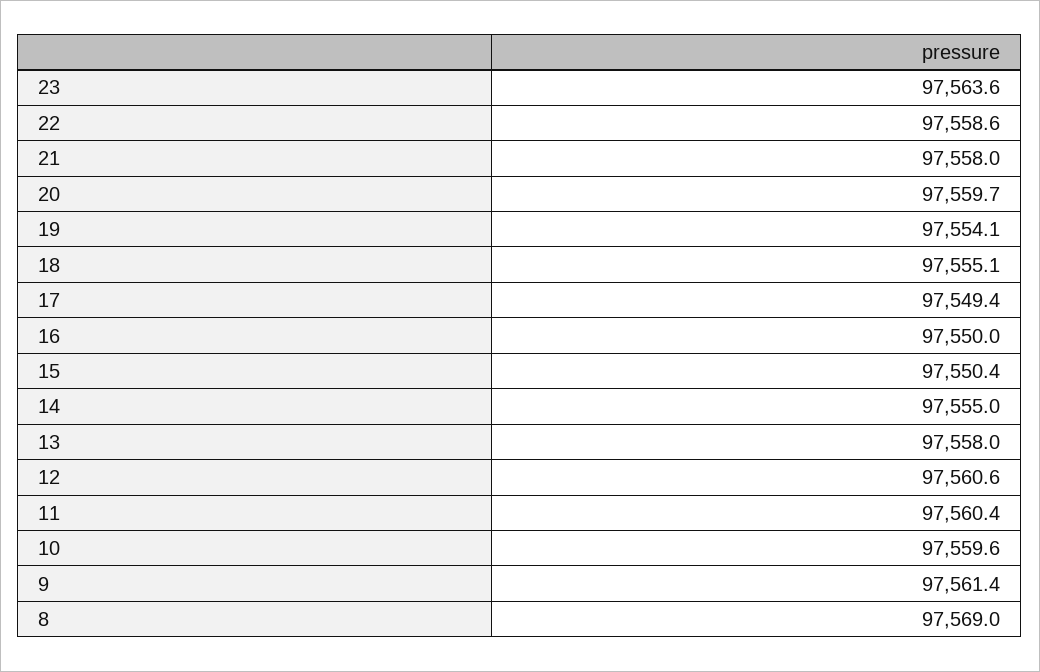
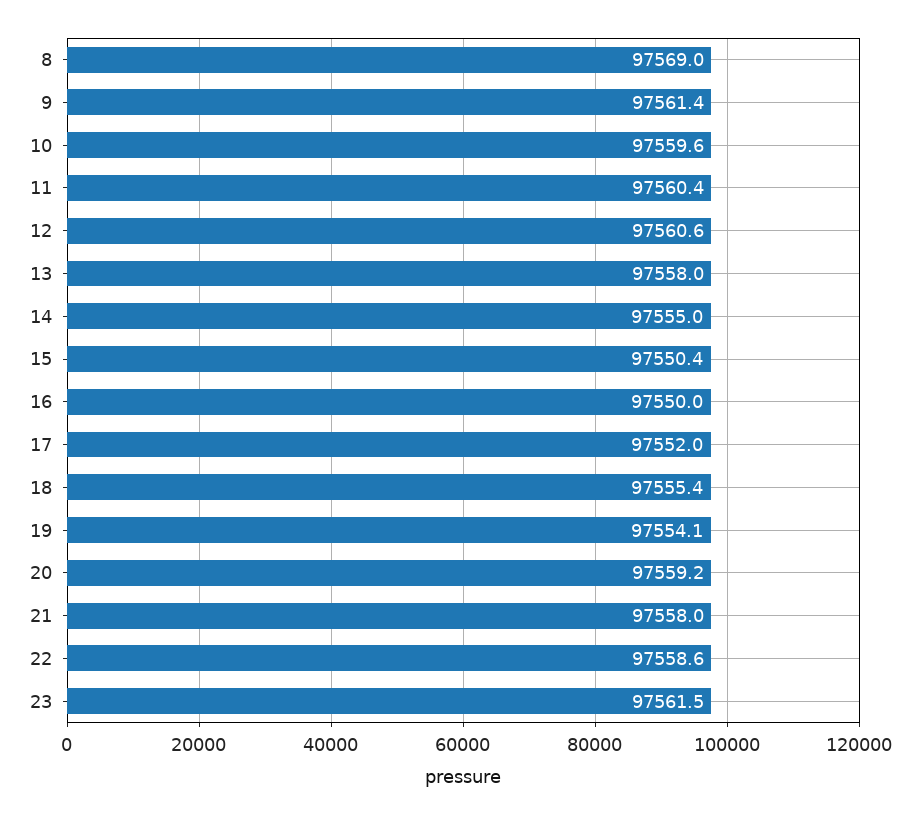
23: 97563.6 -> 97561.5
20: 97559.7 -> 97559.2
18: 97555.1 -> 97555.4
17: 97549.4 -> 97552

